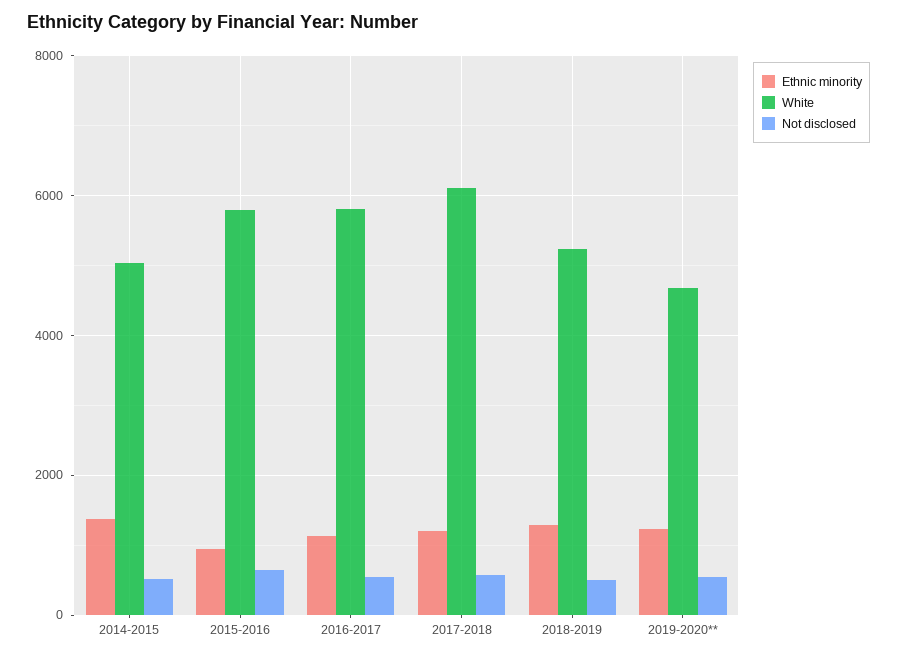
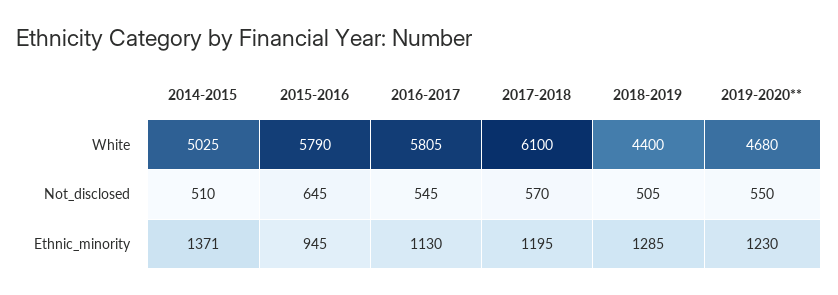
White, 2018-2019: 5200 -> 4400

